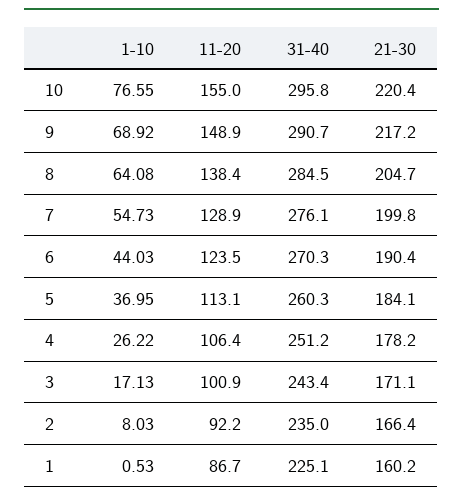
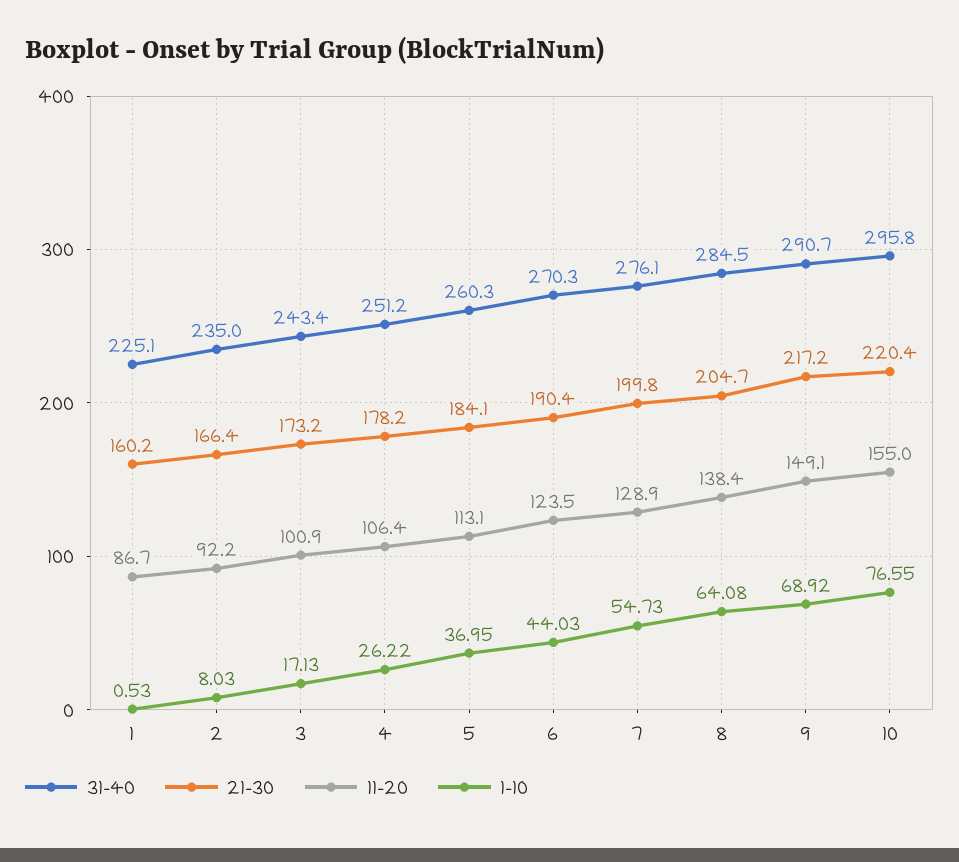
11-20, 9: 148.9 -> 149.1
21-30, 3: 171.1 -> 173.2

